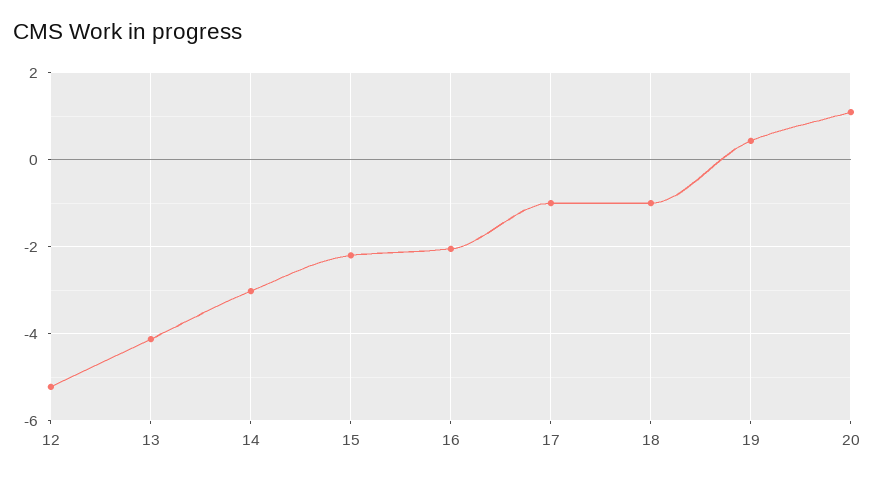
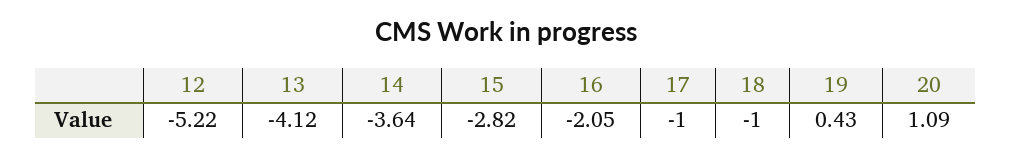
14: -3 -> -3.64
15: -2.2 -> -2.82

